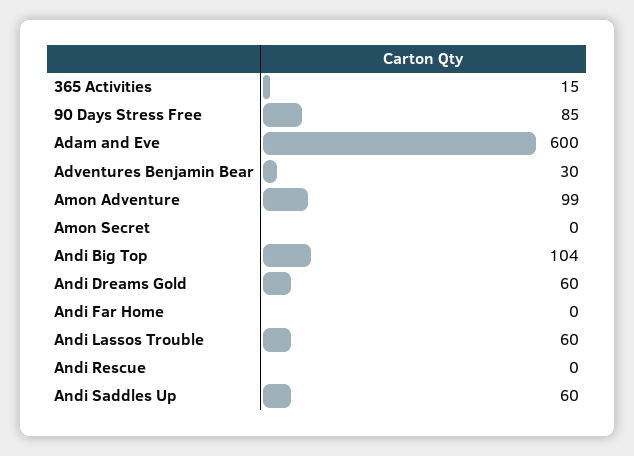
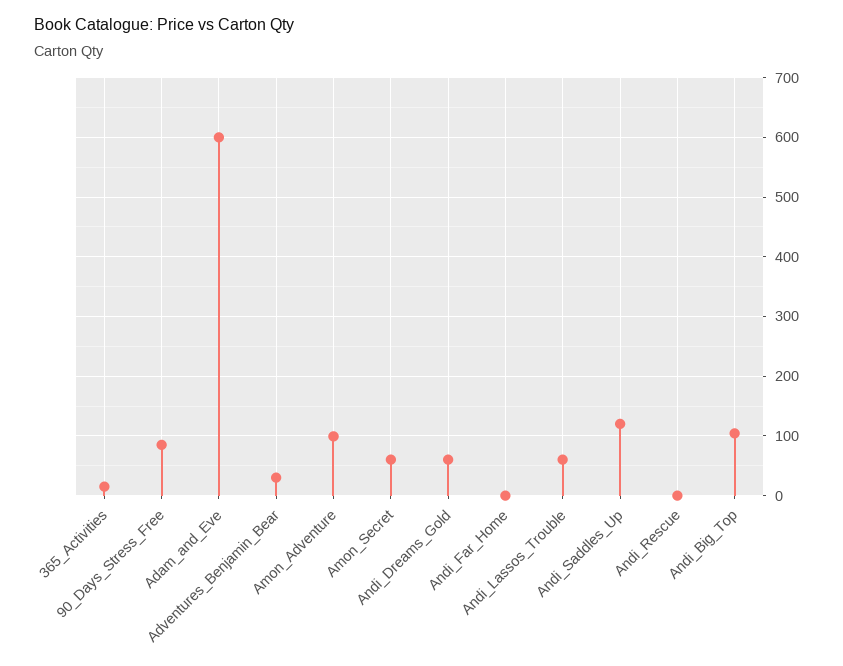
Amon Secret: 0 -> 60
Andi Saddles Up: 60 -> 120

